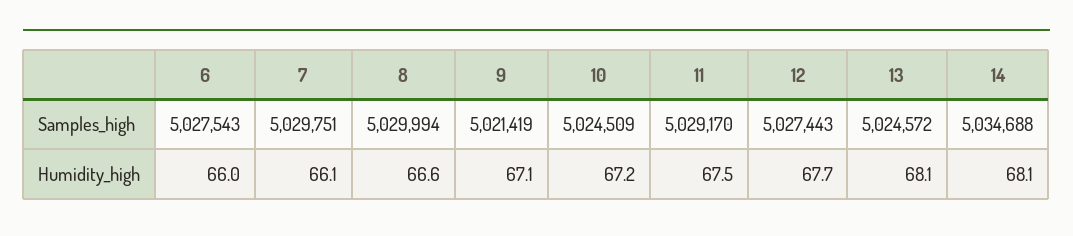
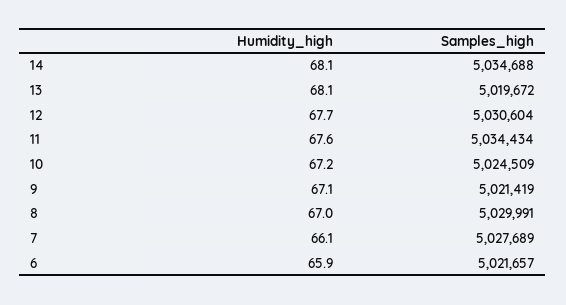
6, Samples_high: 5027543 -> 5021657
7, Samples_high: 5029751 -> 5027689
8, Samples_high: 5029994 -> 5029991
11, Samples_high: 5029170 -> 5034434
12, Samples_high: 5027443 -> 5030604
13, Samples_high: 5024572 -> 5019672
6, Humidity_high: 66 -> 65.9
8, Humidity_high: 66.6 -> 67
11, Humidity_high: 67.5 -> 67.6

